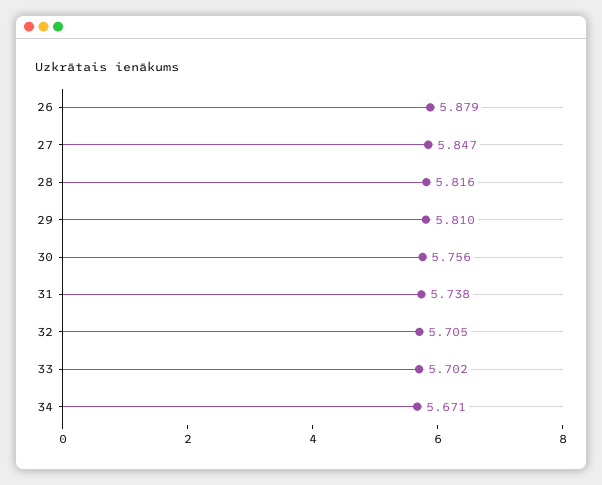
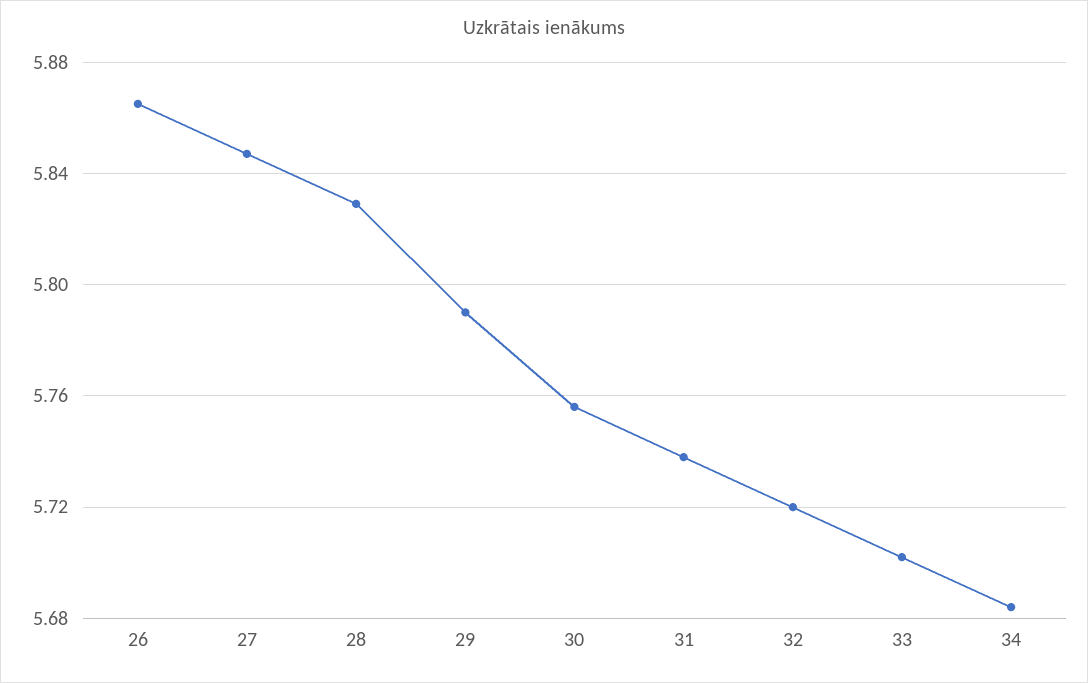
26: 5.879 -> 5.865
28: 5.816 -> 5.83
29: 5.81 -> 5.79
32: 5.705 -> 5.72
34: 5.671 -> 5.685

